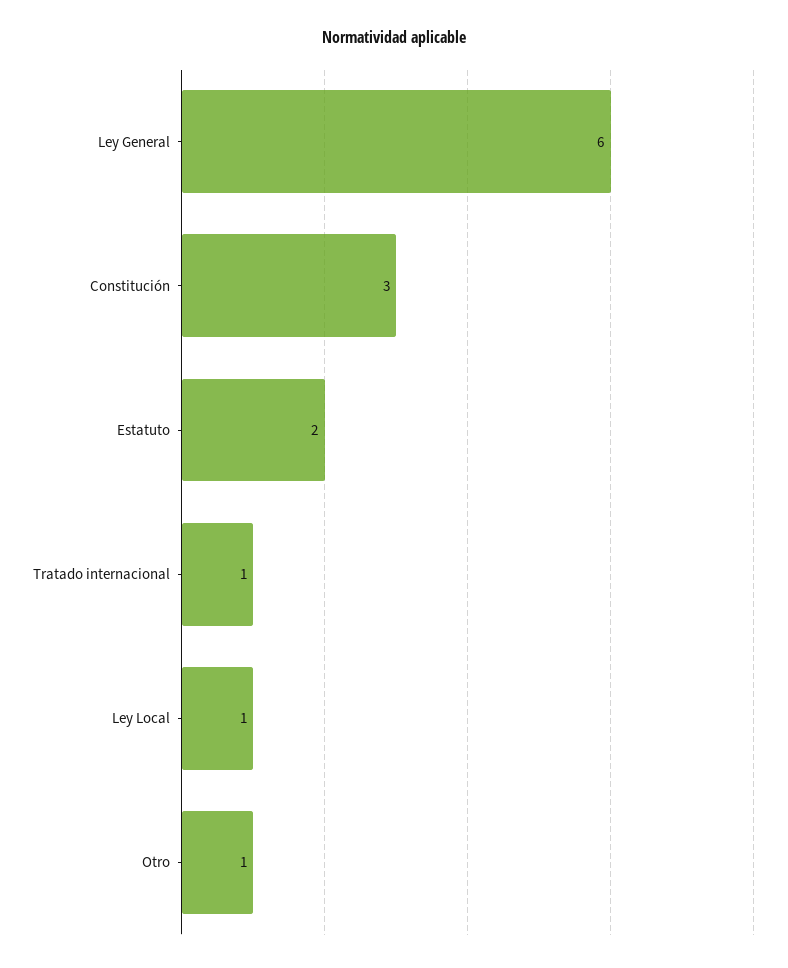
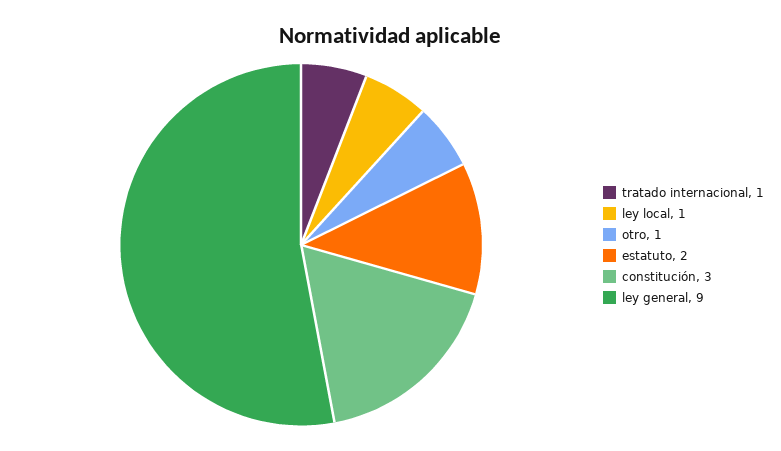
Ley General: 6 -> 9

